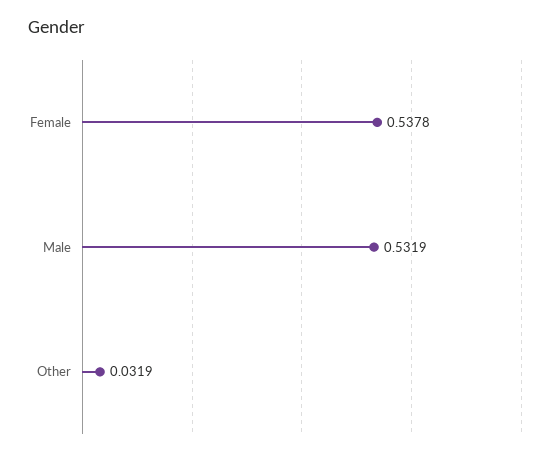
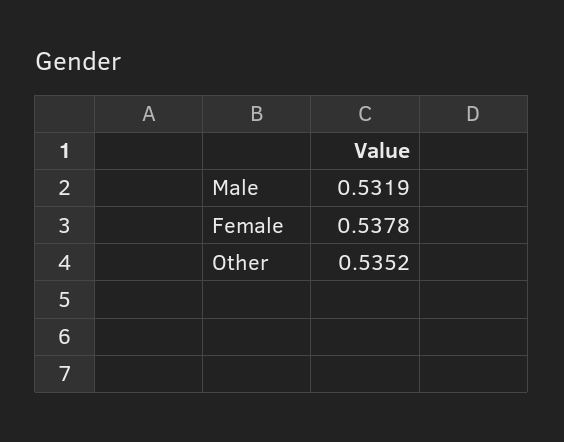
Other: 0.0319 -> 0.5352

